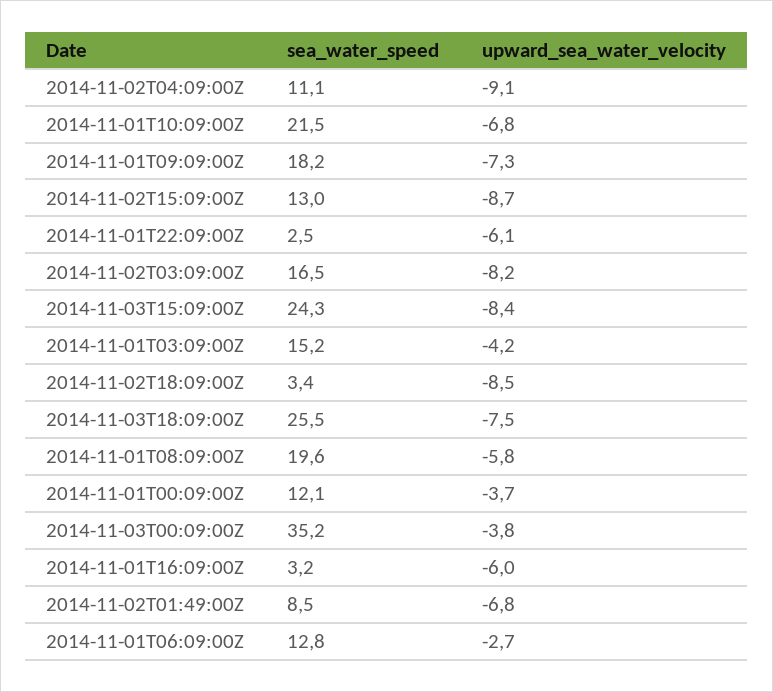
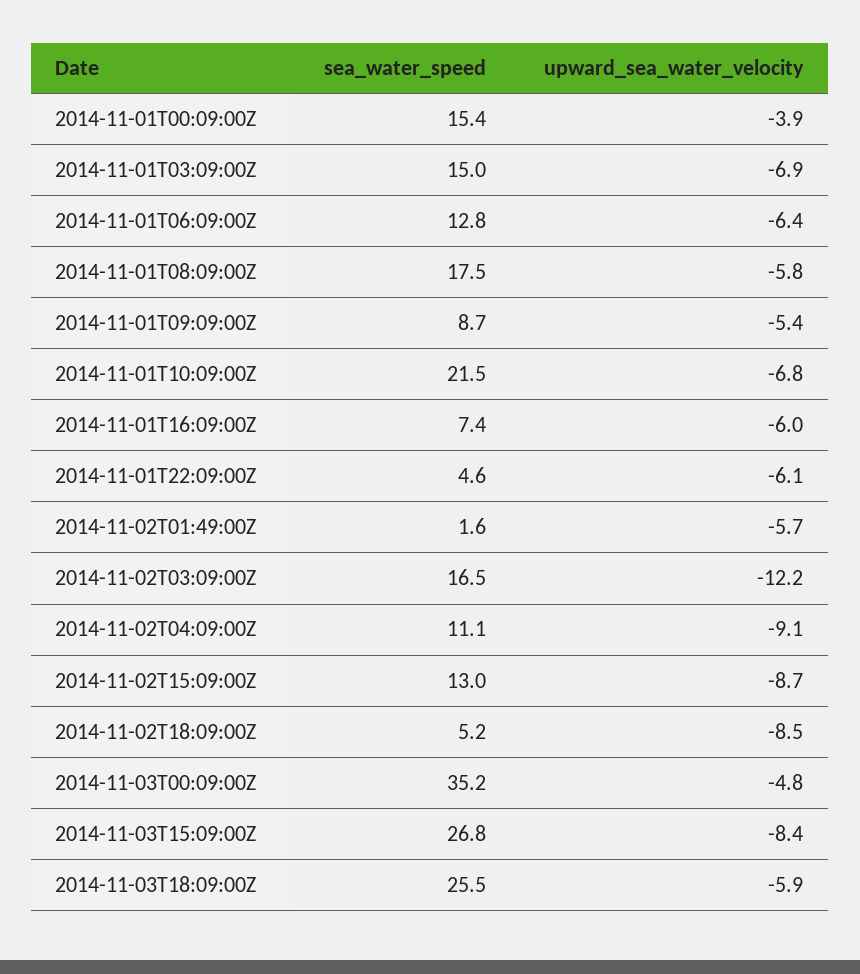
sea_water_speed, 2014-11-01T09:09:00Z: 18.2 -> 8.7
upward_sea_water_velocity, 2014-11-01T09:09:00Z: -7.3 -> -5.4
sea_water_speed, 2014-11-01T22:09:00Z: 2.5 -> 4.6
upward_sea_water_velocity, 2014-11-02T03:09:00Z: -8.2 -> -12.2
sea_water_speed, 2014-11-03T15:09:00Z: 24.3 -> 26.8
sea_water_speed, 2014-11-01T03:09:00Z: 15.2 -> 15
upward_sea_water_velocity, 2014-11-01T03:09:00Z: -4.2 -> -6.9
sea_water_speed, 2014-11-02T18:09:00Z: 3.4 -> 5.2
upward_sea_water_velocity, 2014-11-03T18:09:00Z: -7.5 -> -5.9
sea_water_speed, 2014-11-01T08:09:00Z: 19.6 -> 17.5
sea_water_speed, 2014-11-01T00:09:00Z: 12.1 -> 15.4
upward_sea_water_velocity, 2014-11-01T00:09:00Z: -3.7 -> -3.9
upward_sea_water_velocity, 2014-11-03T00:09:00Z: -3.8 -> -4.8
sea_water_speed, 2014-11-01T16:09:00Z: 3.2 -> 7.4
sea_water_speed, 2014-11-02T01:49:00Z: 8.5 -> 1.6
upward_sea_water_velocity, 2014-11-02T01:49:00Z: -6.8 -> -5.7
upward_sea_water_velocity, 2014-11-01T06:09:00Z: -2.7 -> -6.4

